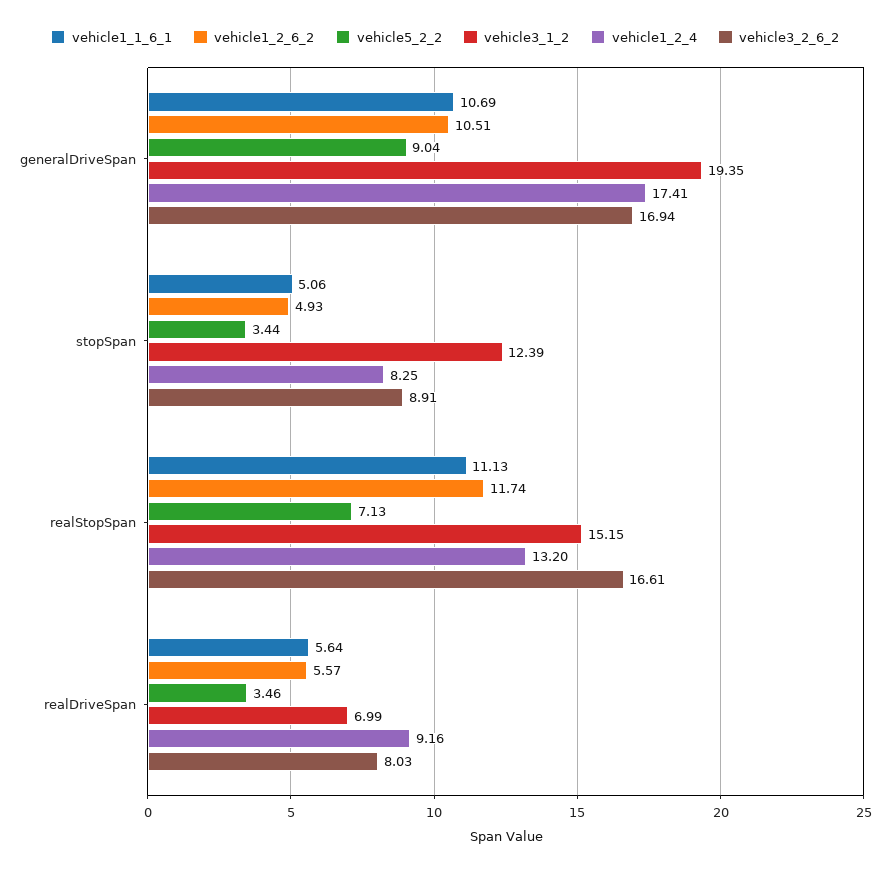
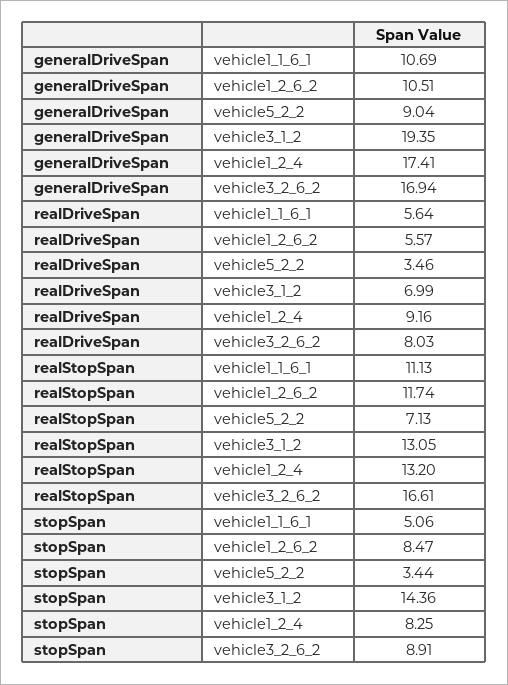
vehicle1_2_6_2, stopSpan: 4.93 -> 8.47
vehicle3_1_2, stopSpan: 12.39 -> 14.36
vehicle3_1_2, realStopSpan: 15.15 -> 13.05

